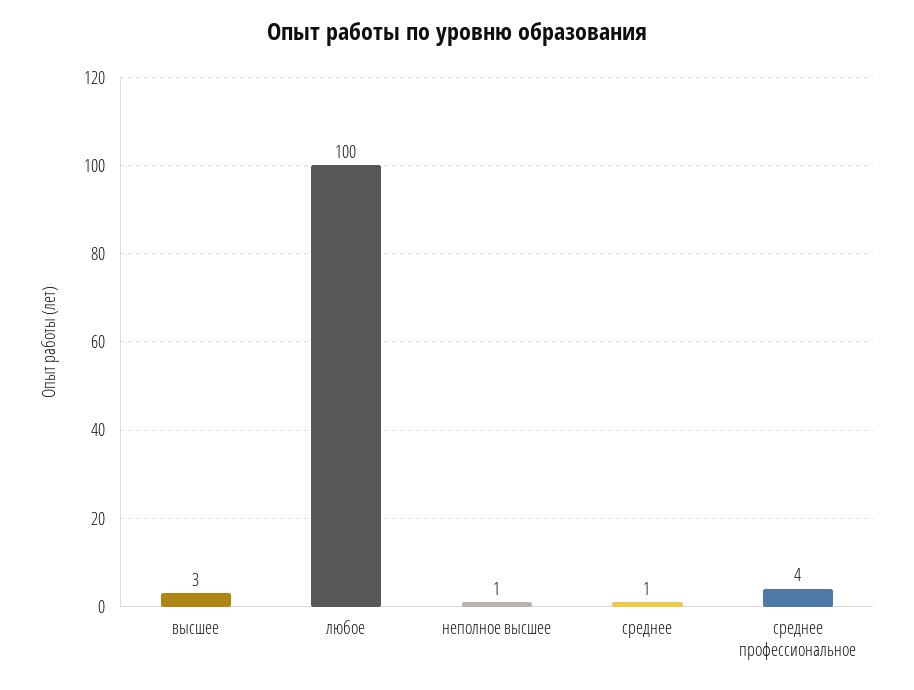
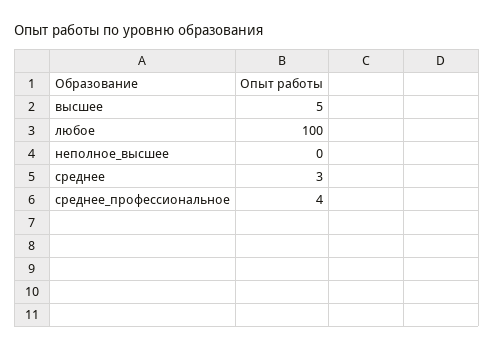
высшее: 3 -> 5
неполное высшее: 1 -> 0
среднее: 1 -> 3

